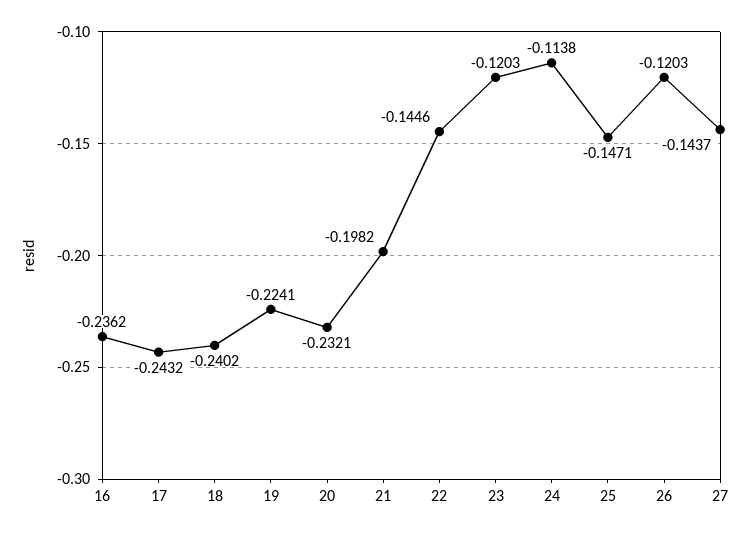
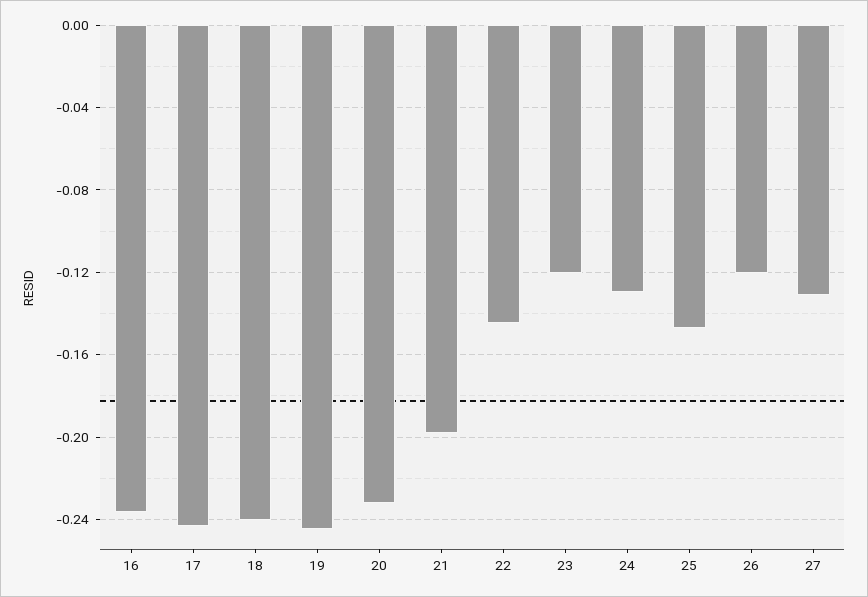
19: -0.2241 -> -0.245
24: -0.1138 -> -0.13
27: -0.1437 -> -0.13

